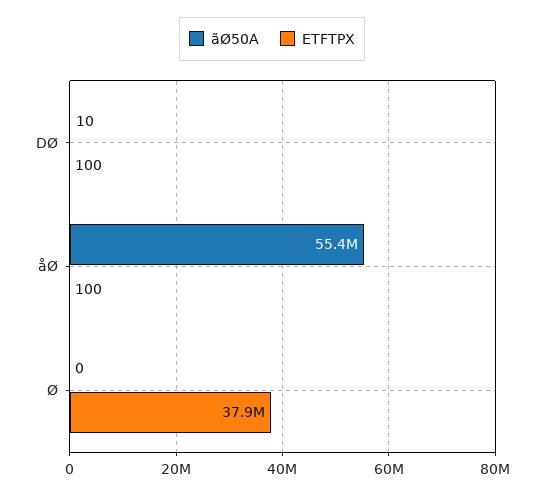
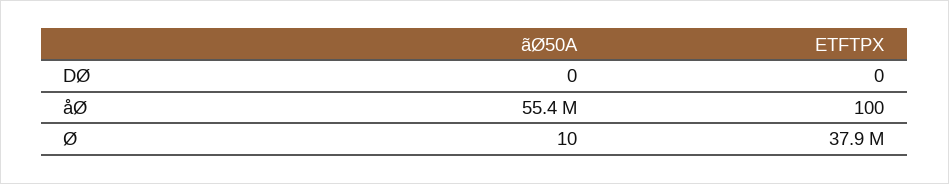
ãØ50A, DØ: 10 -> 0
ETFTPX, DØ: 100 -> 0
ãØ50A, Ø: 0 -> 10

